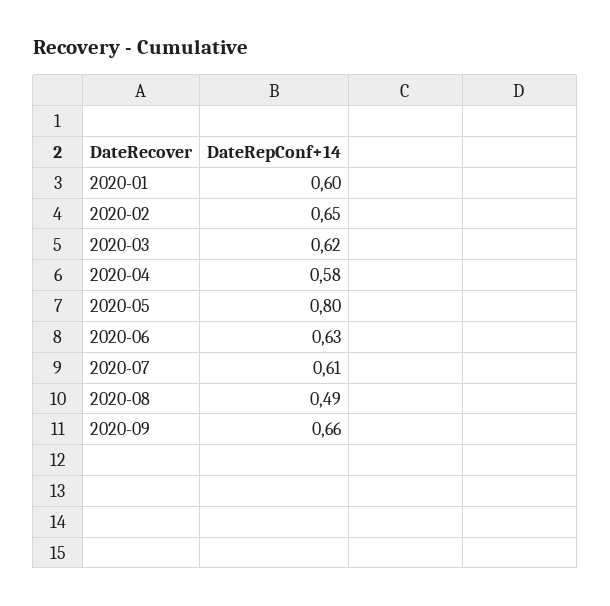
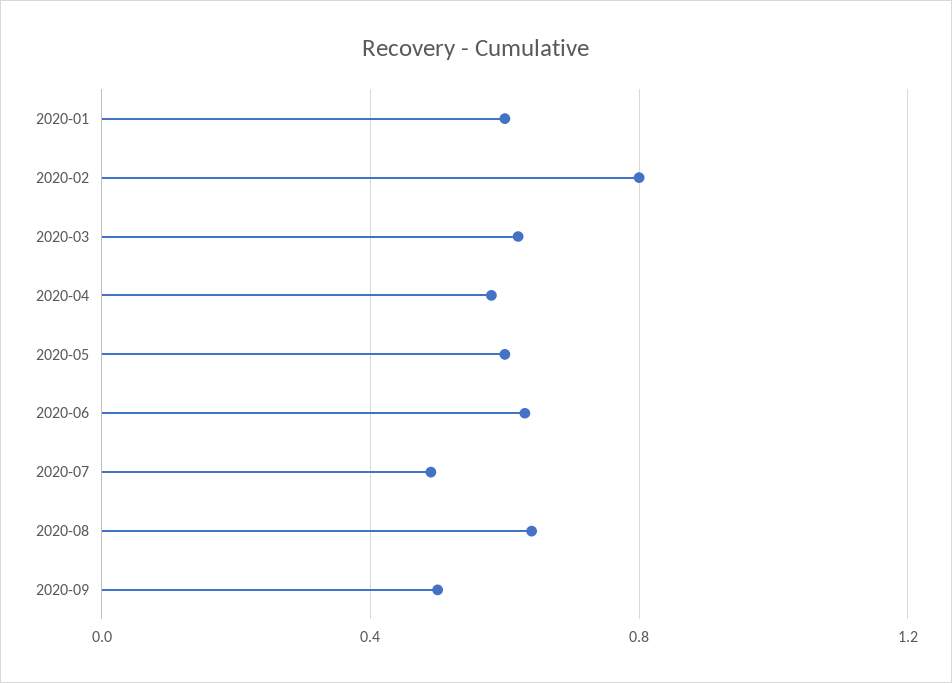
2020-02: 0.65 -> 0.8
2020-05: 0.8 -> 0.6
2020-07: 0.61 -> 0.5
2020-08: 0.49 -> 0.65
2020-09: 0.66 -> 0.5

